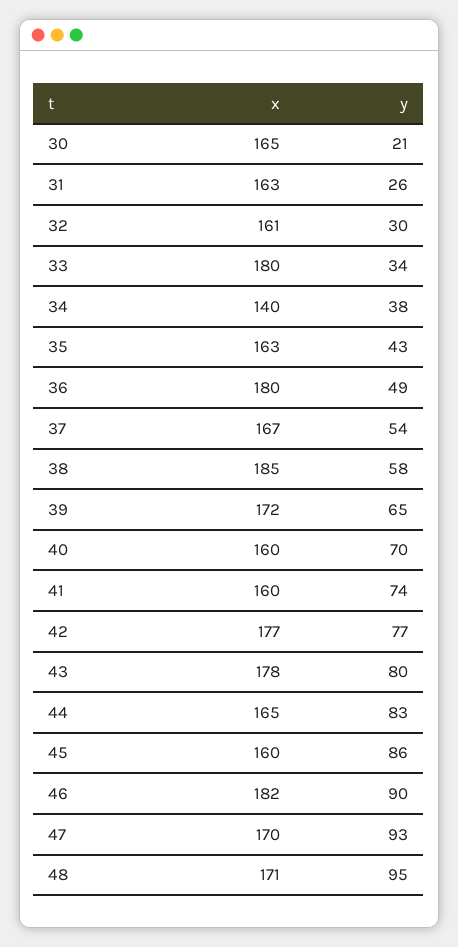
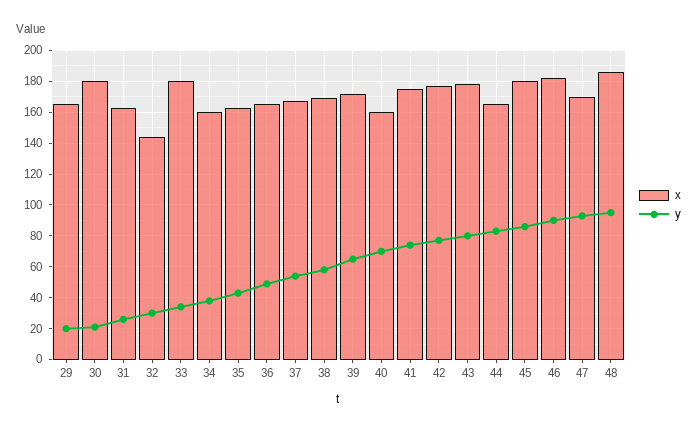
x, 30: 165 -> 180
x, 32: 161 -> 145
x, 34: 140 -> 160
x, 36: 180 -> 165
x, 38: 185 -> 170
x, 41: 160 -> 175
x, 45: 160 -> 180
x, 48: 171 -> 185
x, 29: none -> 165
y, 29: none -> 20

